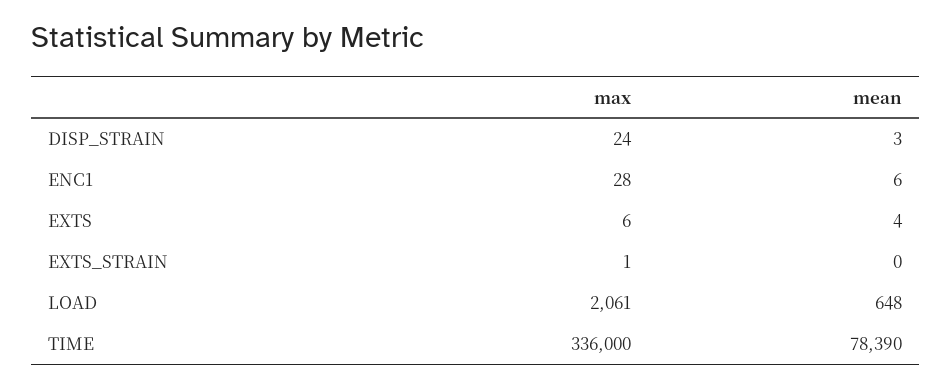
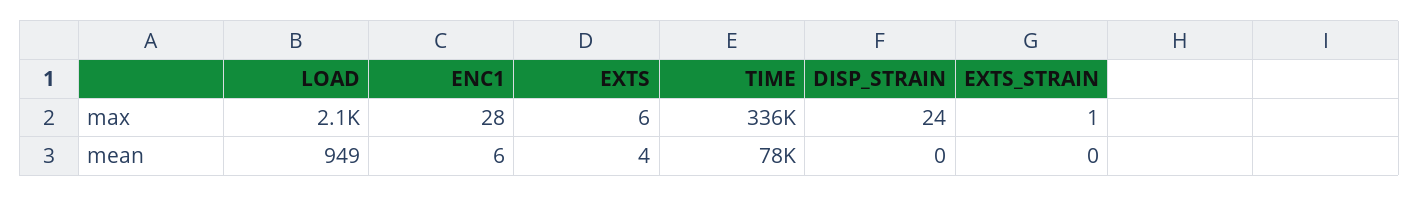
mean, DISP_STRAIN: 3 -> 0
mean, LOAD: 648 -> 949

